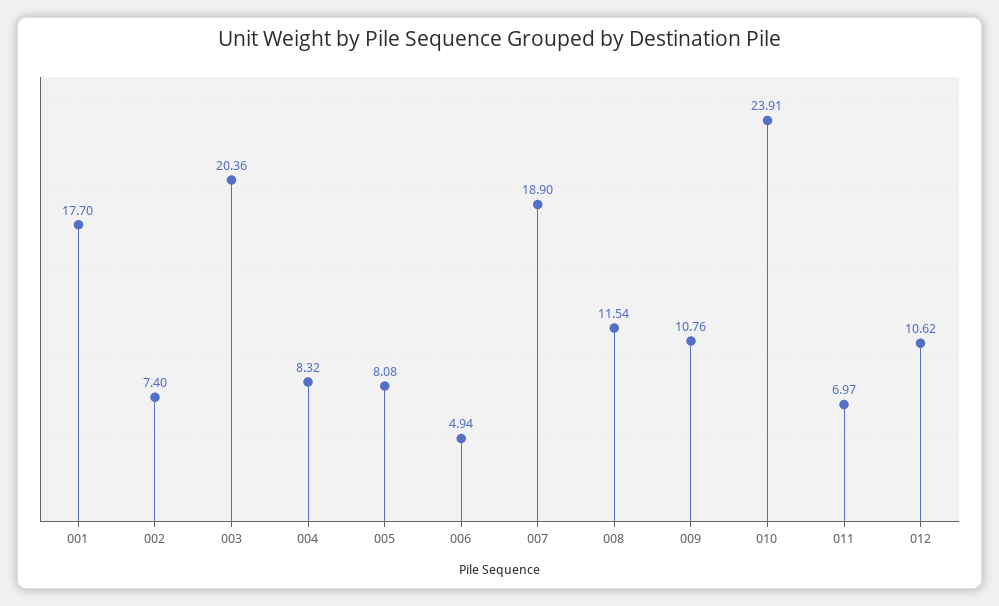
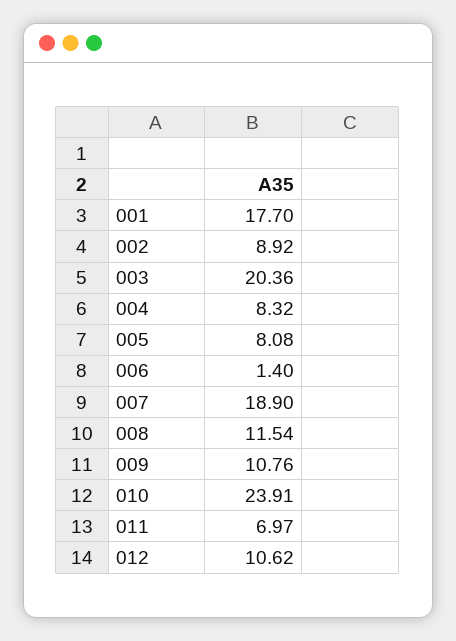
002: 7.4 -> 8.92
006: 4.94 -> 1.4

